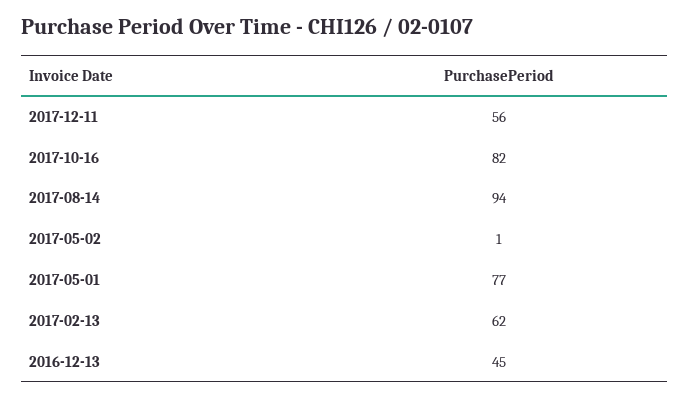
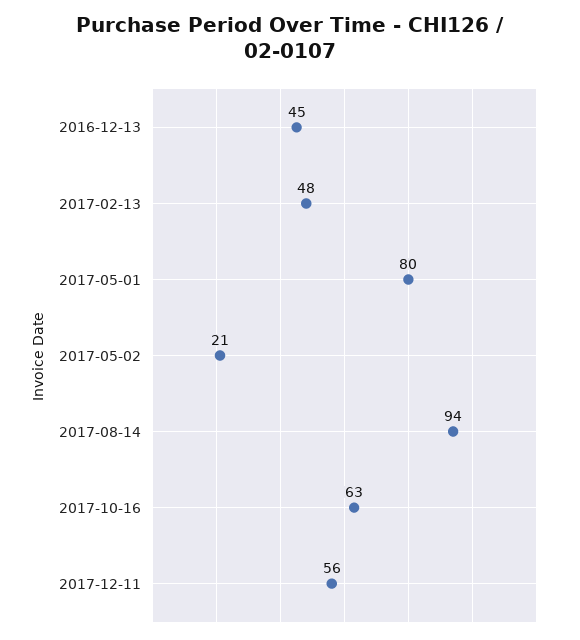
2017-10-16: 82 -> 63
2017-05-02: 1 -> 21
2017-05-01: 77 -> 80
2017-02-13: 62 -> 48

